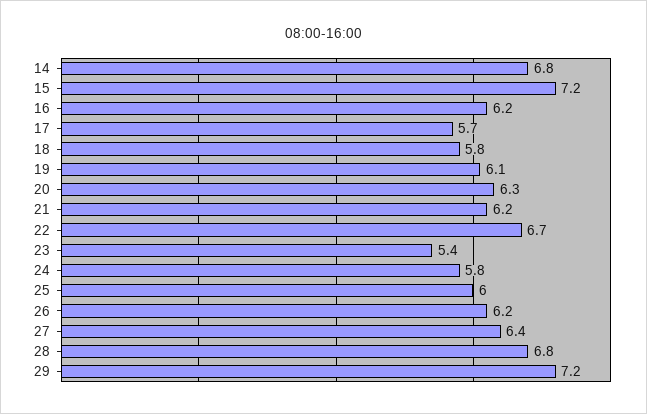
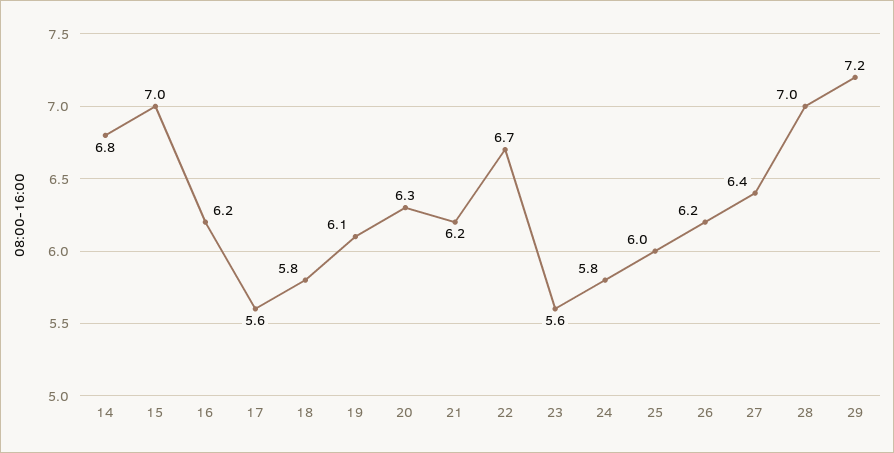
15: 7.2 -> 7
17: 5.7 -> 5.6
23: 5.4 -> 5.6
28: 6.8 -> 7

